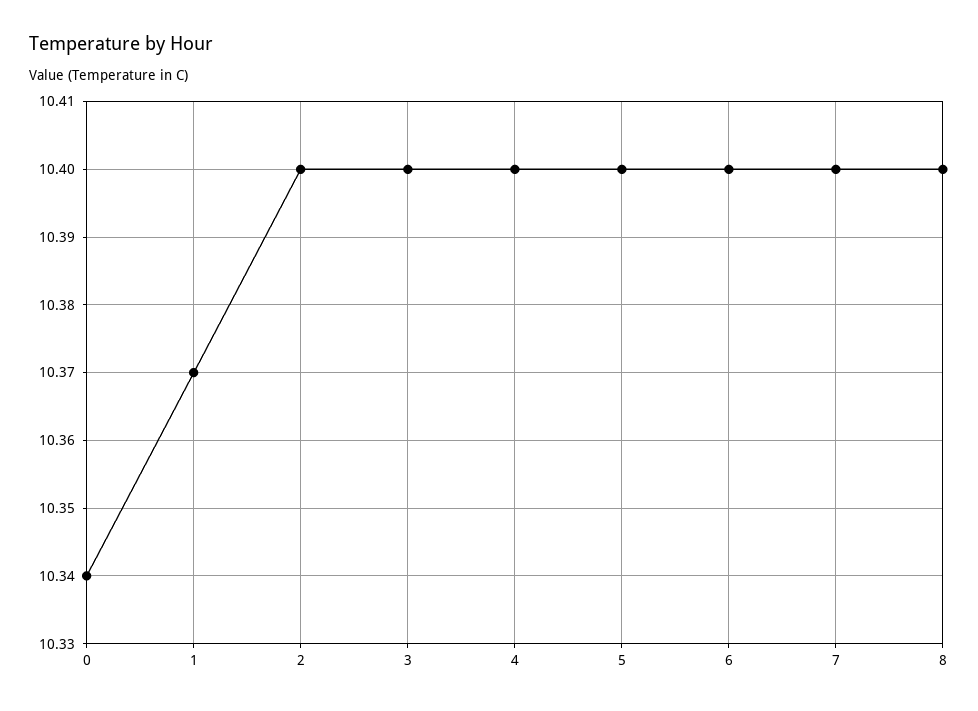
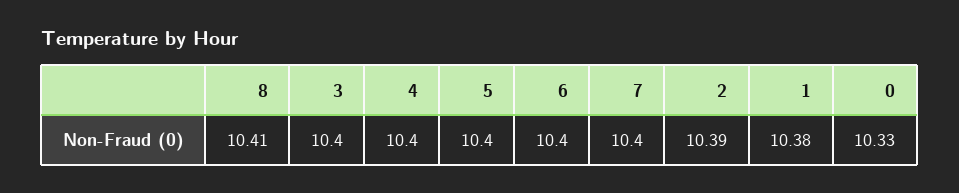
0: 10.34 -> 10.33
1: 10.37 -> 10.38
2: 10.4 -> 10.39
8: 10.4 -> 10.41

